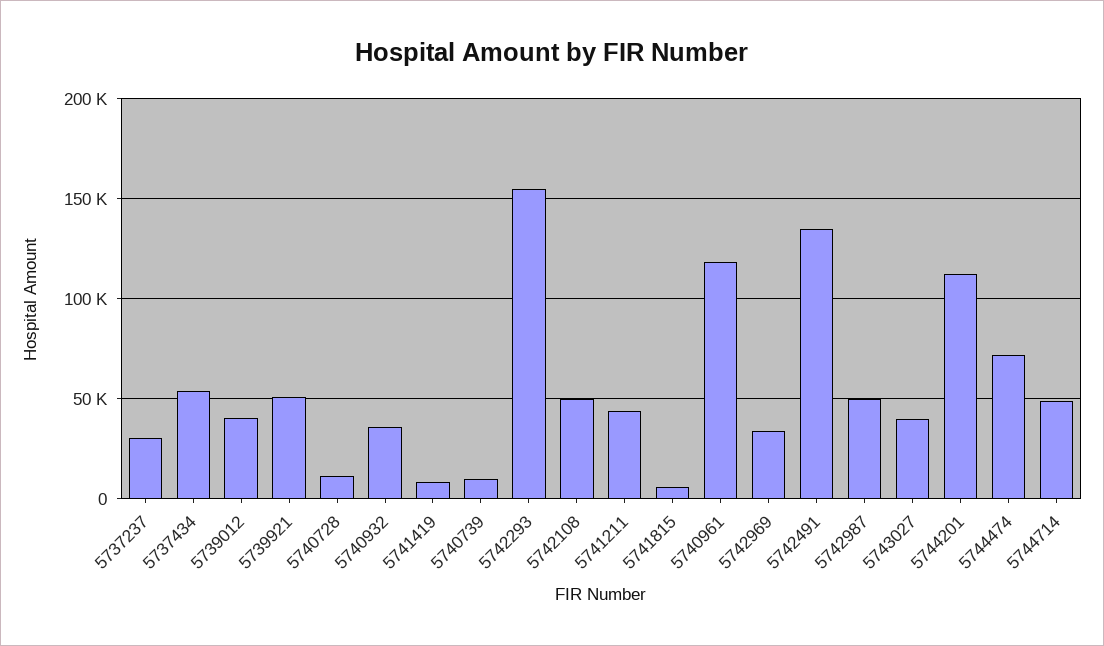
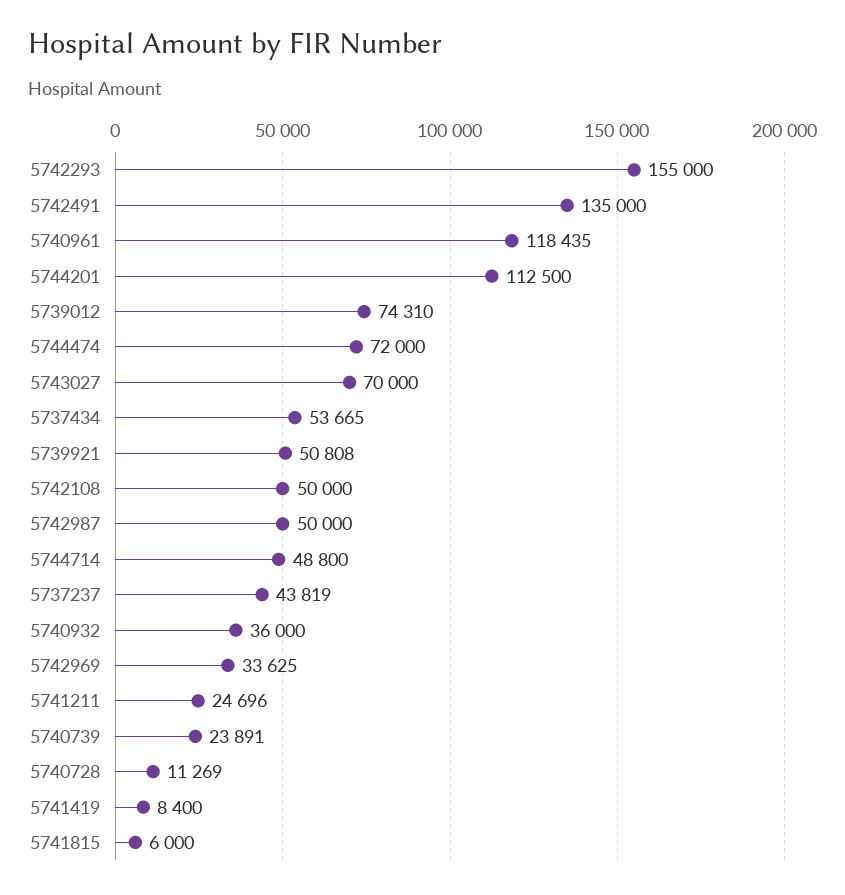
5737237: 30000 -> 43819
5739012: 40000 -> 74310
5740739: 10000 -> 23891
5741211: 45000 -> 24696
5743027: 40000 -> 70000

